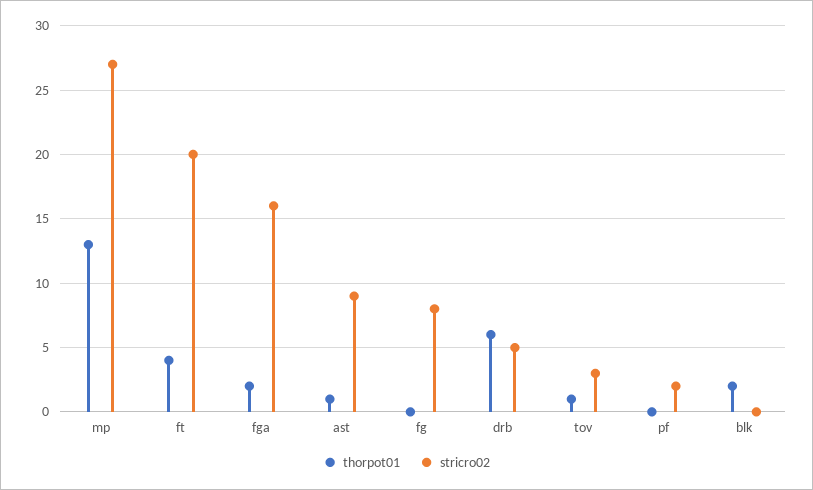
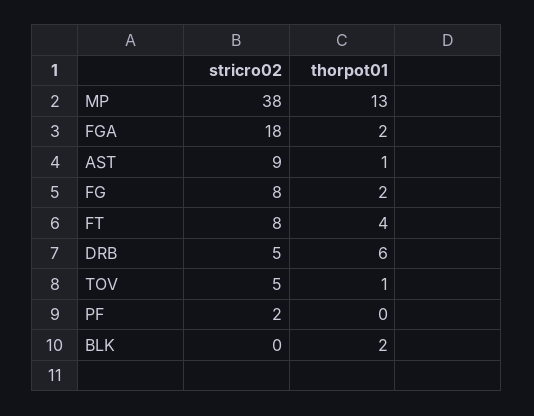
stricro02, mp: 27 -> 38
stricro02, ft: 20 -> 8
stricro02, fga: 16 -> 18
thorpot01, fg: 0 -> 2
stricro02, tov: 3 -> 5

